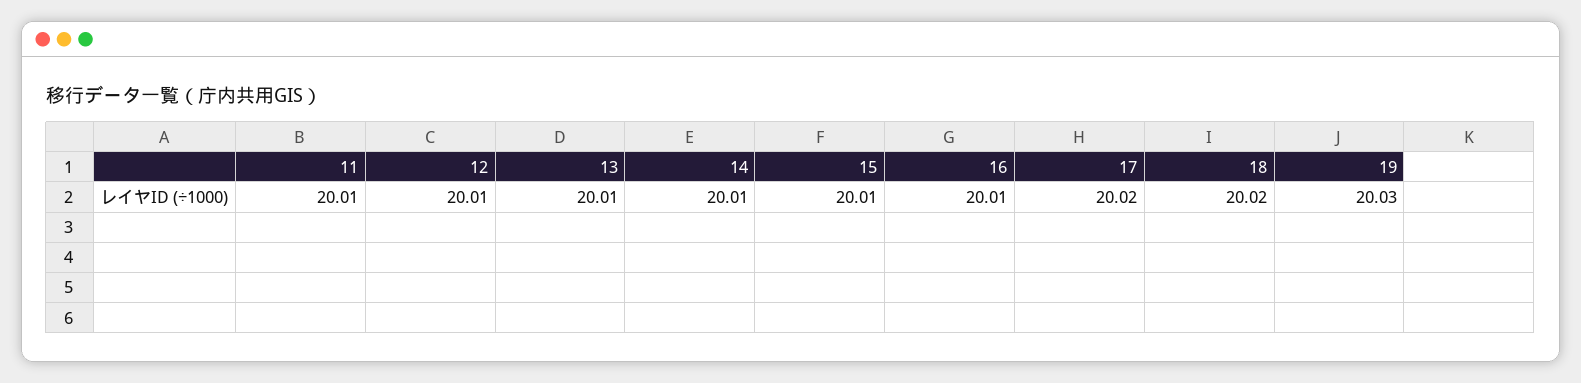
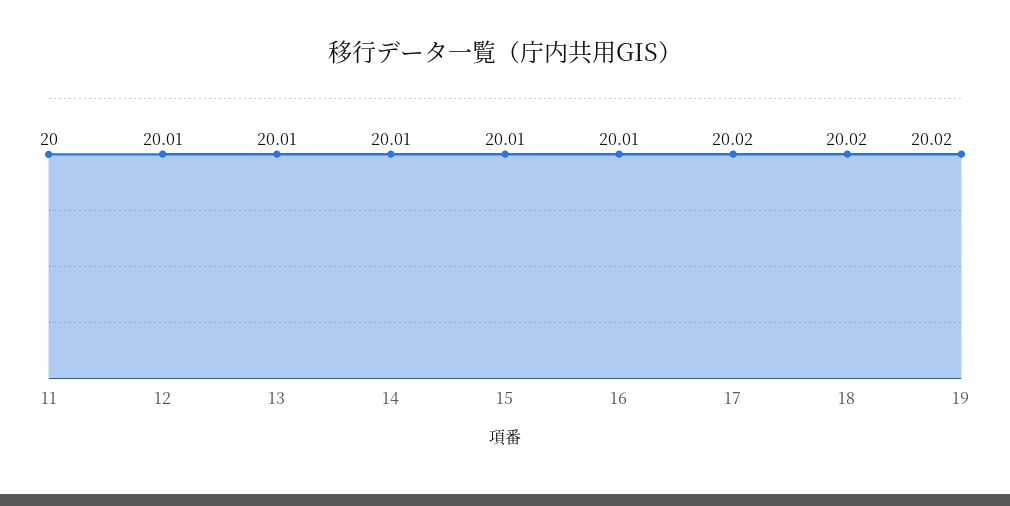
11: 20.01 -> 20
19: 20.03 -> 20.02

